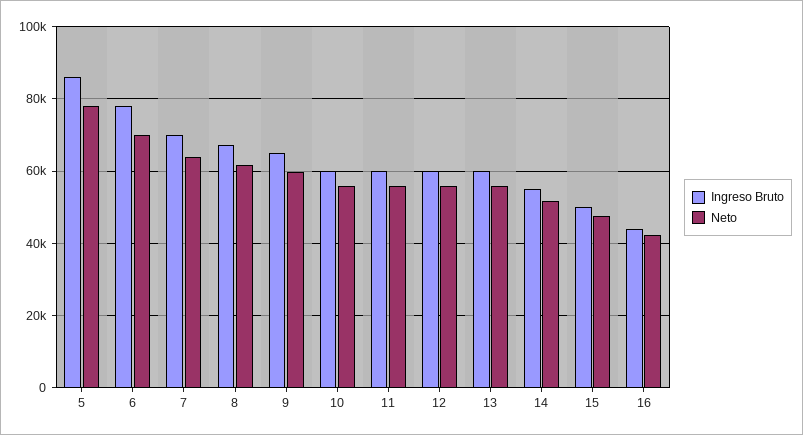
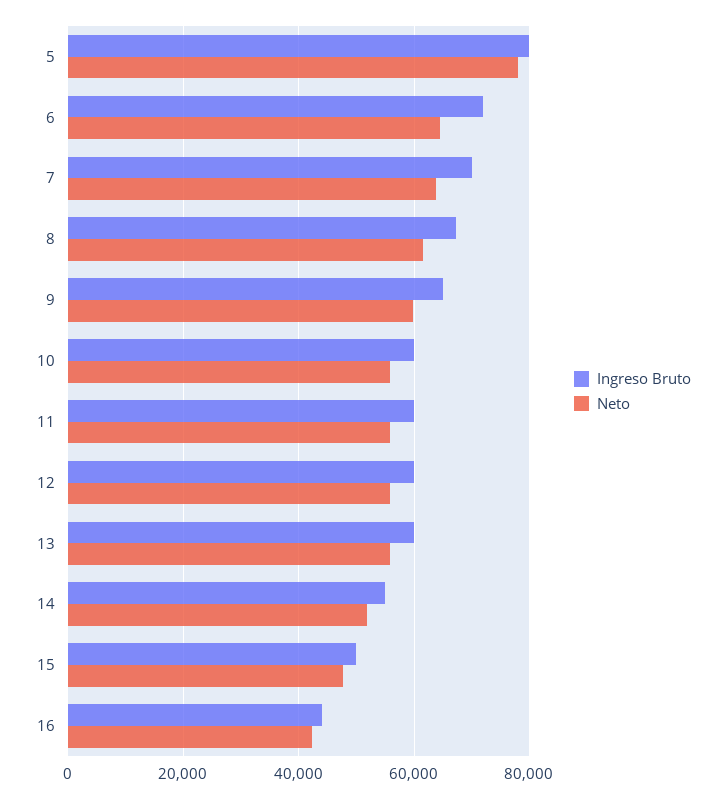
Ingreso Bruto, 5: 86000 -> 80000
Ingreso Bruto, 6: 78000 -> 72000
Neto, 6: 70000 -> 64000

